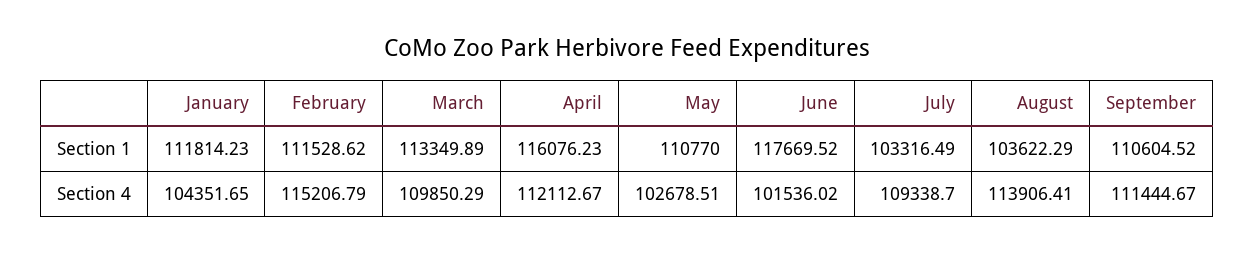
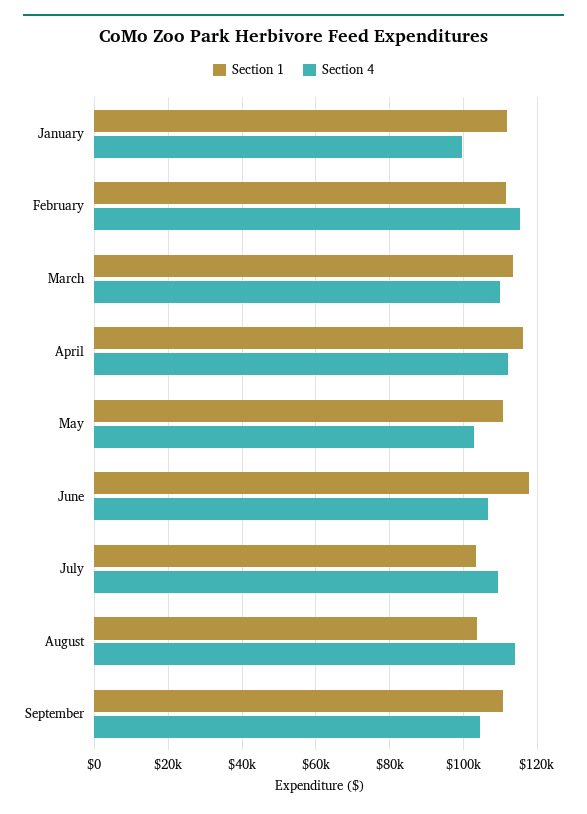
Section 4, January: 104351.65 -> 100000
Section 4, June: 101536.02 -> 106000
Section 4, September: 111444.67 -> 104000

